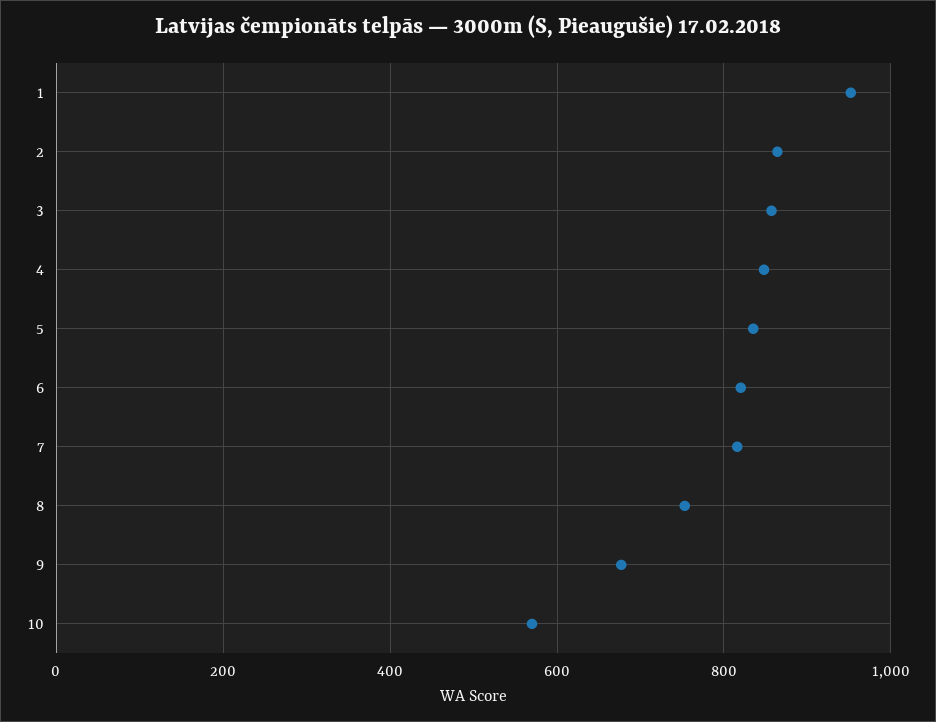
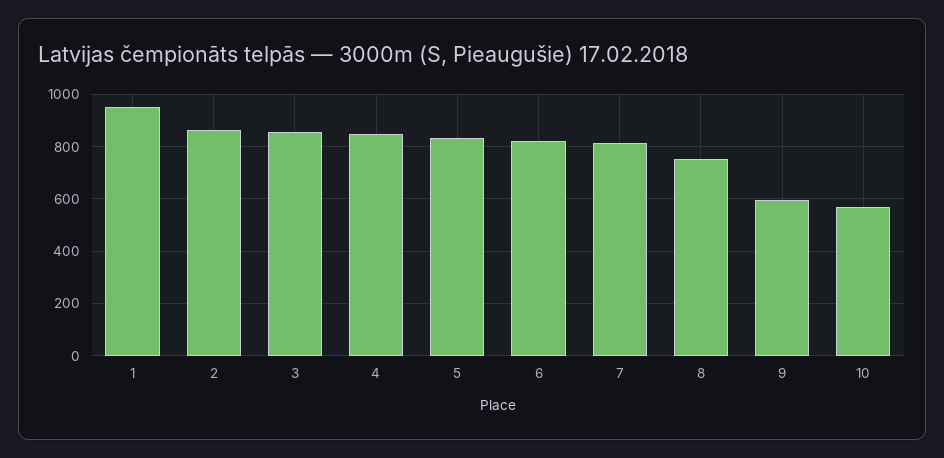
9: 680 -> 600

